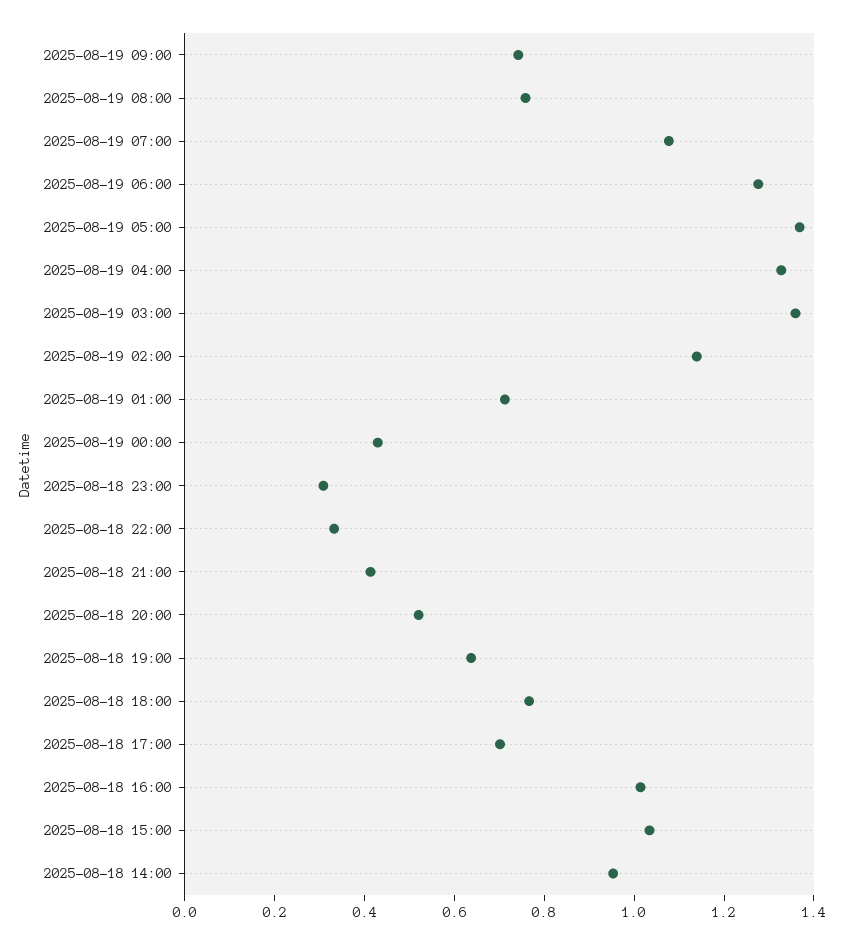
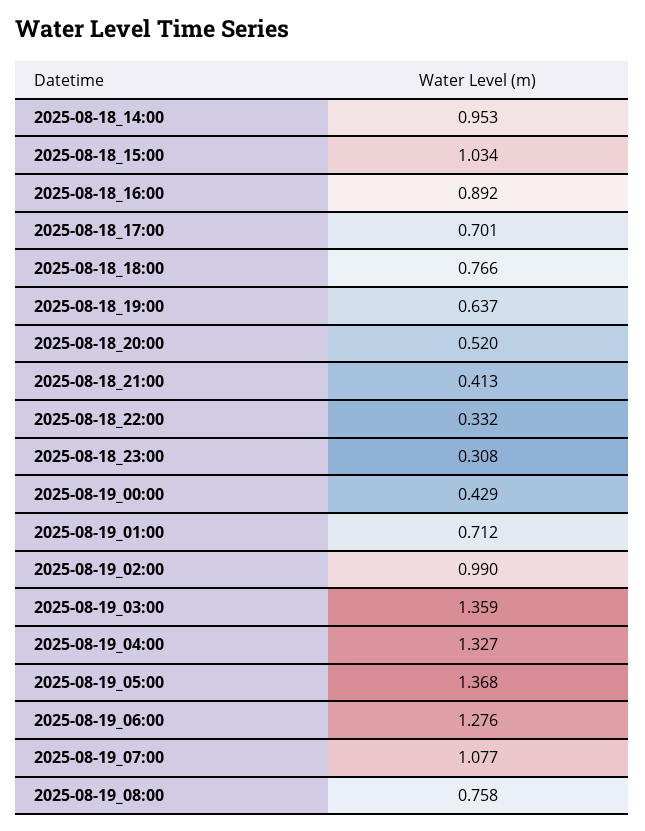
2025-08-19 09:00: 0.75 -> none
2025-08-19 02:00: 1.15 -> 0.99
2025-08-18 16:00: 1 -> 0.892

